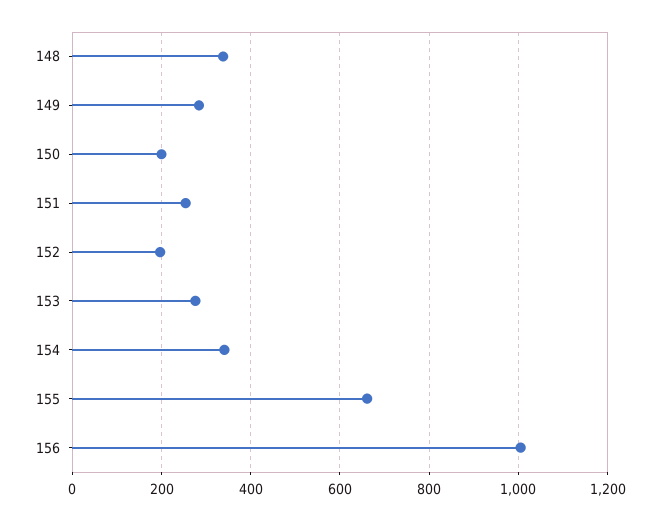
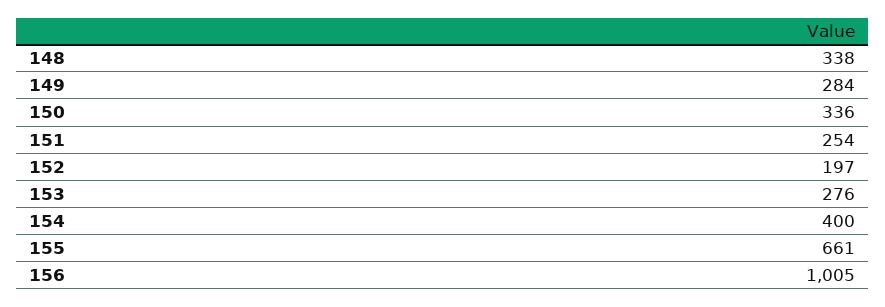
150: 200 -> 336
154: 340 -> 400

